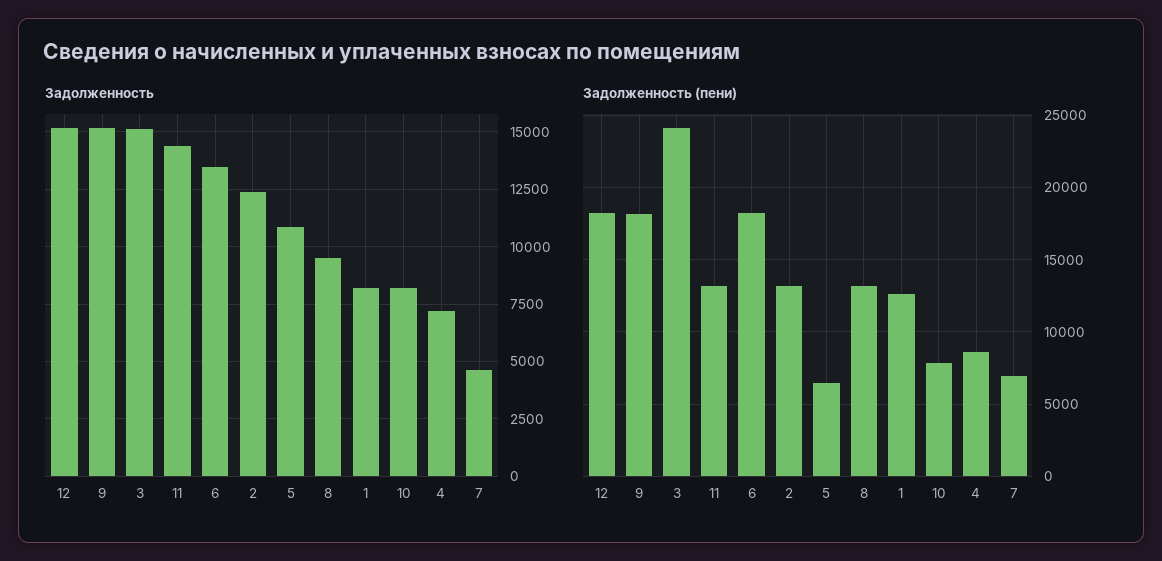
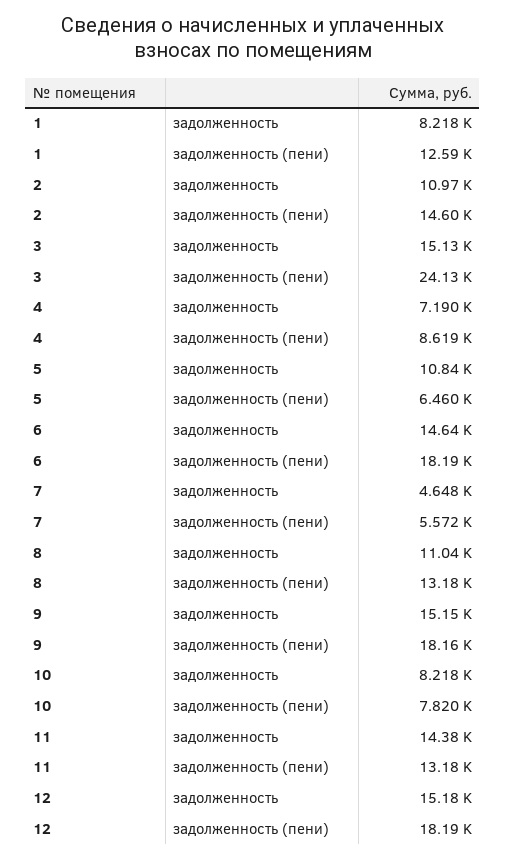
Задолженность, 6: 13500 -> 14640
Задолженность, 2: 12500 -> 10970
Задолженность, 8: 9500 -> 11040
Задолженность (пени), 2: 13000 -> 14600
Задолженность (пени), 7: 7000 -> 5572

